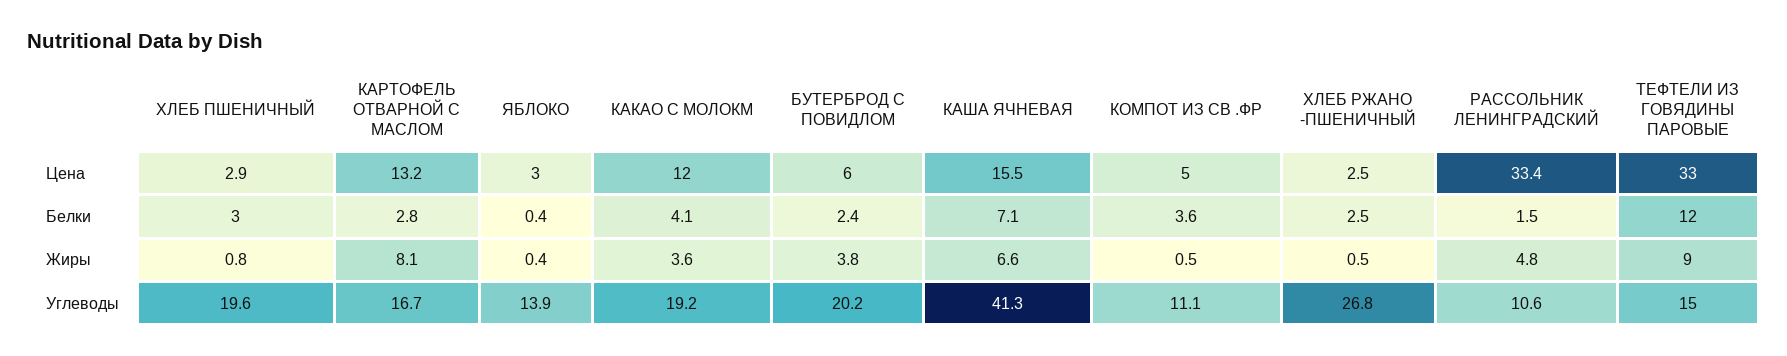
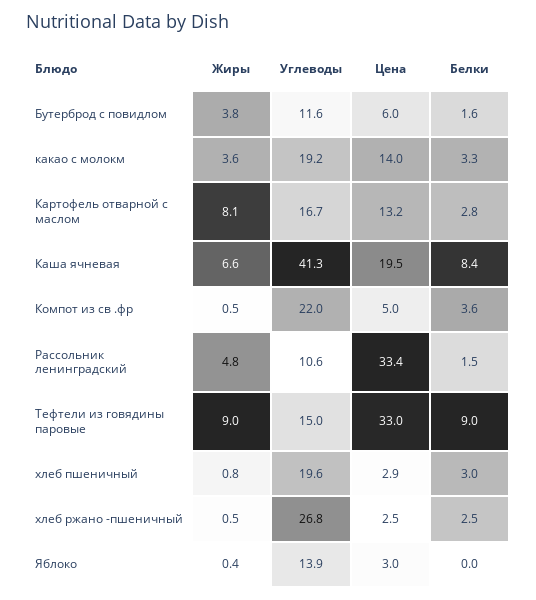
КАКАО С МОЛОКМ, Цена: 12 -> 14
КАША ЯЧНЕВАЯ, Цена: 15.5 -> 19.5
ЯБЛОКО, Белки: 0.4 -> 0
КАКАО С МОЛОКМ, Белки: 4.1 -> 3.3
БУТЕРБРОД С ПОВИДЛОМ, Белки: 2.4 -> 1.6
КАША ЯЧНЕВАЯ, Белки: 7.1 -> 8.4
ТЕФТЕЛИ ИЗ ГОВЯДИНЫ ПАРОВЫЕ, Белки: 12 -> 9
БУТЕРБРОД С ПОВИДЛОМ, Углеводы: 20.2 -> 11.6
КОМПОТ ИЗ СВ .ФР, Углеводы: 11.1 -> 22

